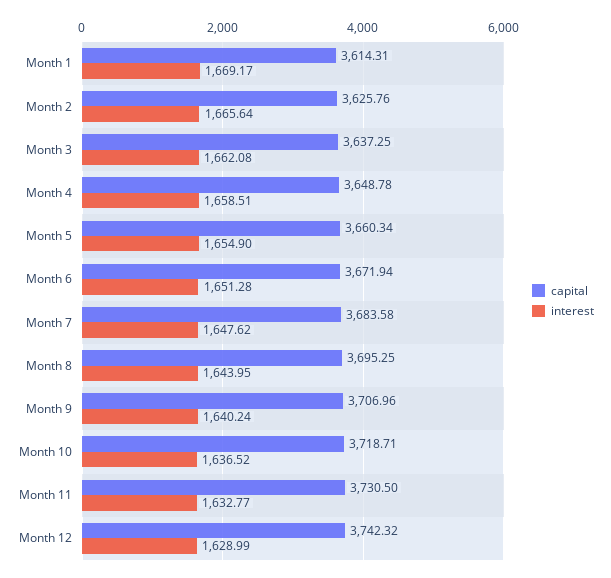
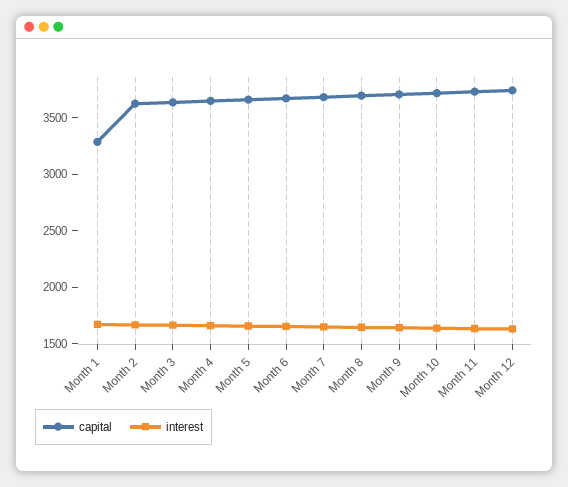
capital, Month 1: 3614.31 -> 3300

